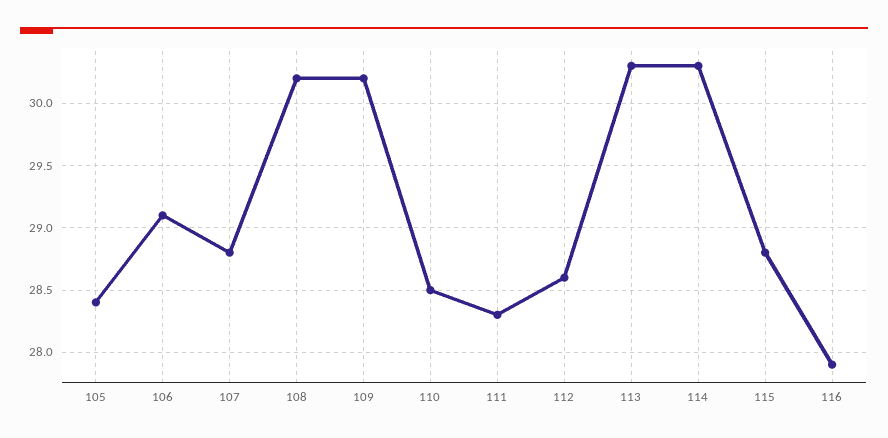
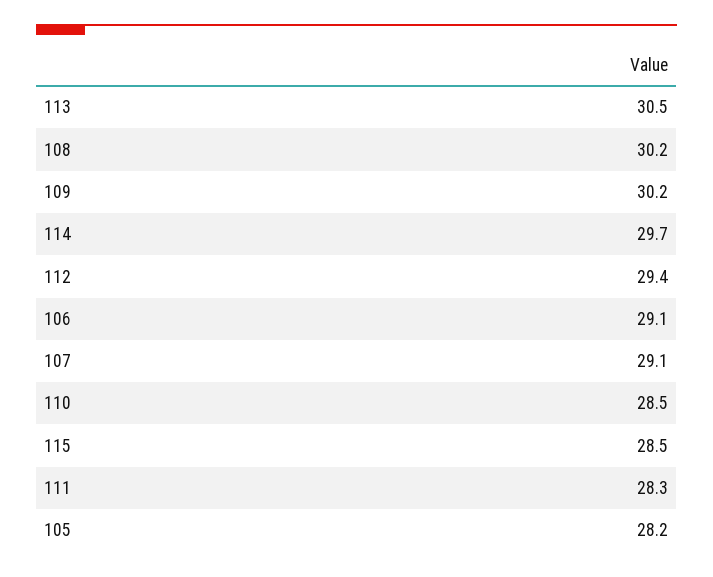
105: 28.4 -> 28.2
107: 28.8 -> 29.1
112: 28.6 -> 29.4
113: 30.3 -> 30.5
114: 30.3 -> 29.7
115: 28.8 -> 28.5
116: 27.9 -> none

